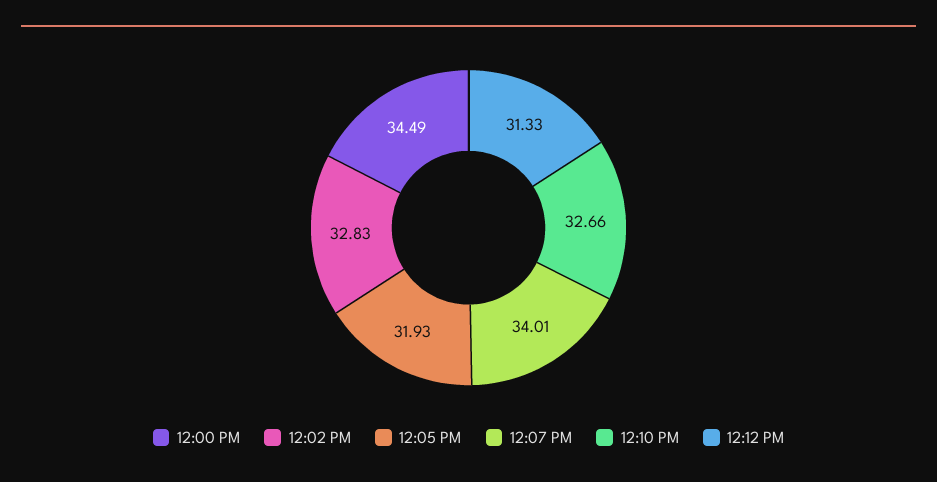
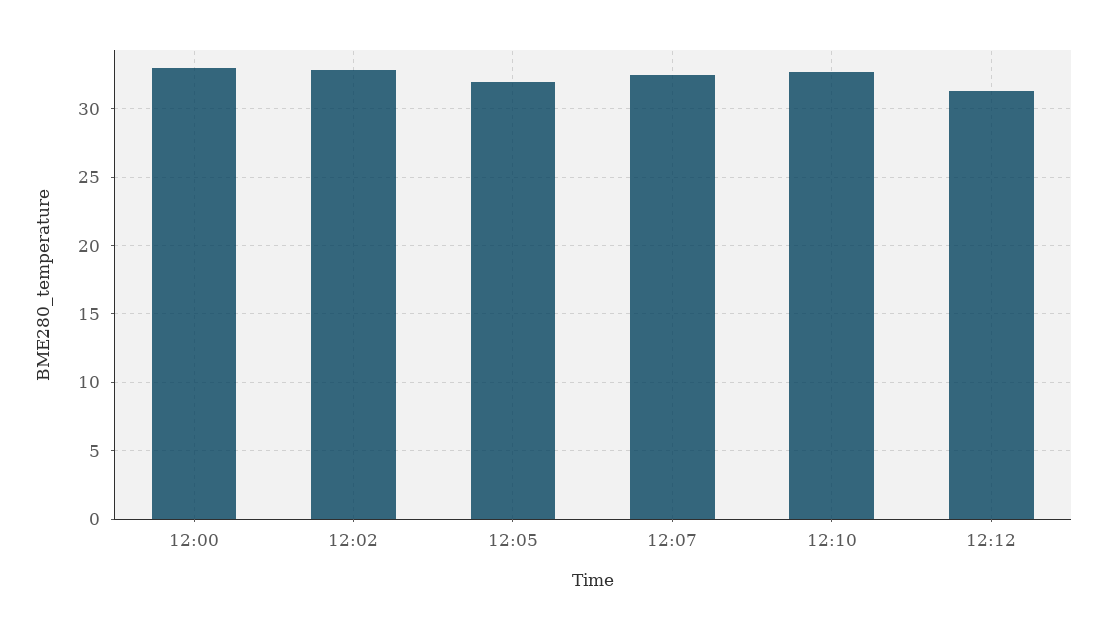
12:00 PM: 34.49 -> 33
12:07 PM: 34.01 -> 32.5

